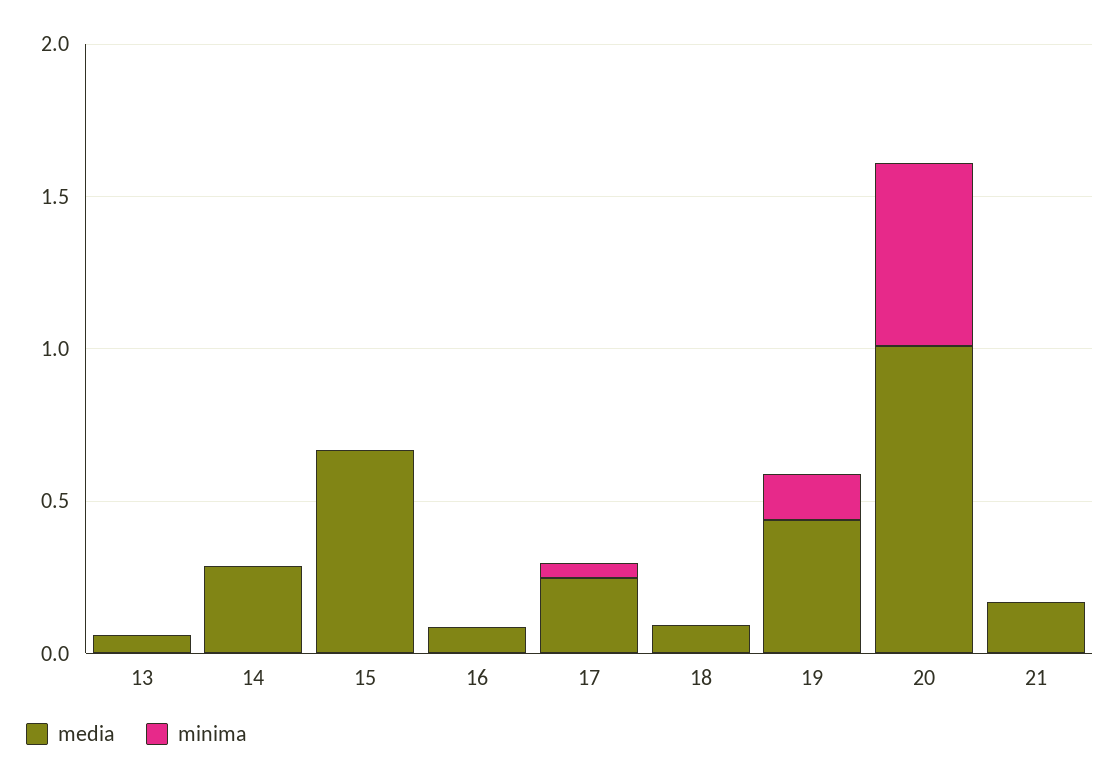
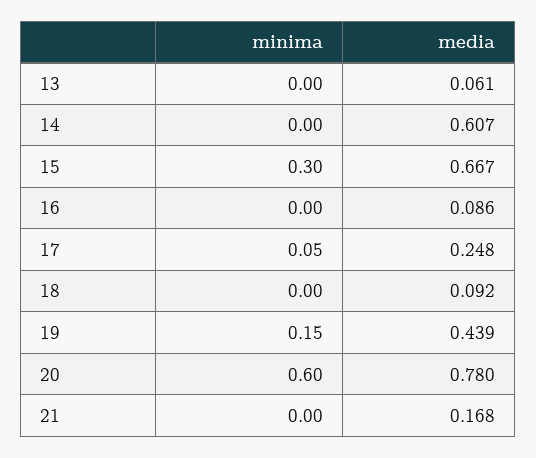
media, 14: 0.3 -> 0.607
minima, 15: 0 -> 0.3
media, 20: 1 -> 0.78

